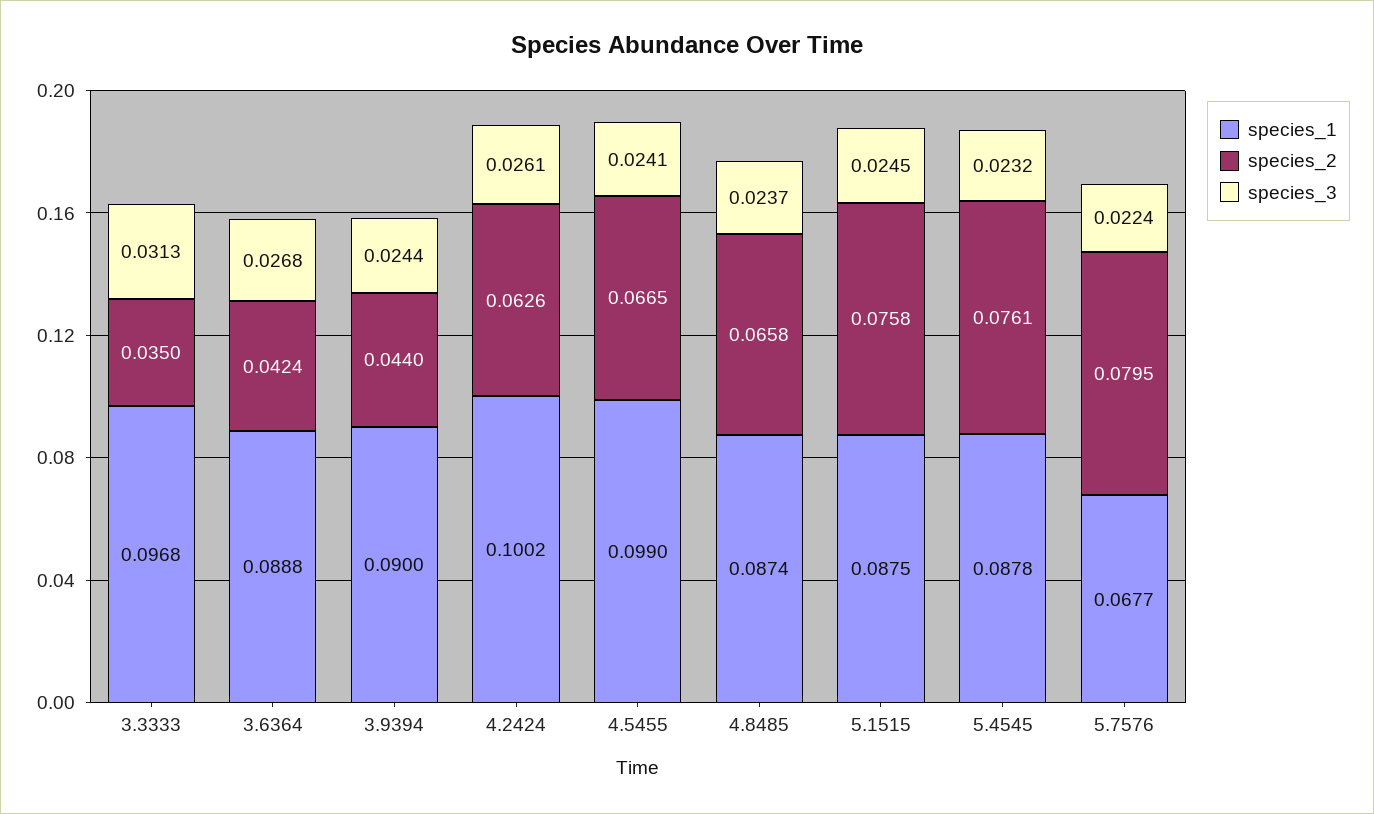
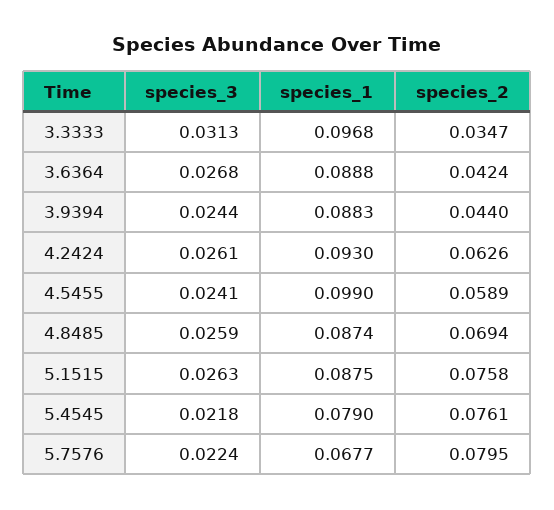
species_2, 3.3333: 0.035 -> 0.0347
species_1, 3.9394: 0.09 -> 0.0883
species_1, 4.2424: 0.1002 -> 0.093
species_2, 4.5455: 0.0665 -> 0.0589
species_2, 4.8485: 0.0658 -> 0.0694
species_3, 4.8485: 0.0237 -> 0.0259
species_3, 5.1515: 0.0245 -> 0.0263
species_1, 5.4545: 0.0878 -> 0.079
species_3, 5.4545: 0.0232 -> 0.0218

